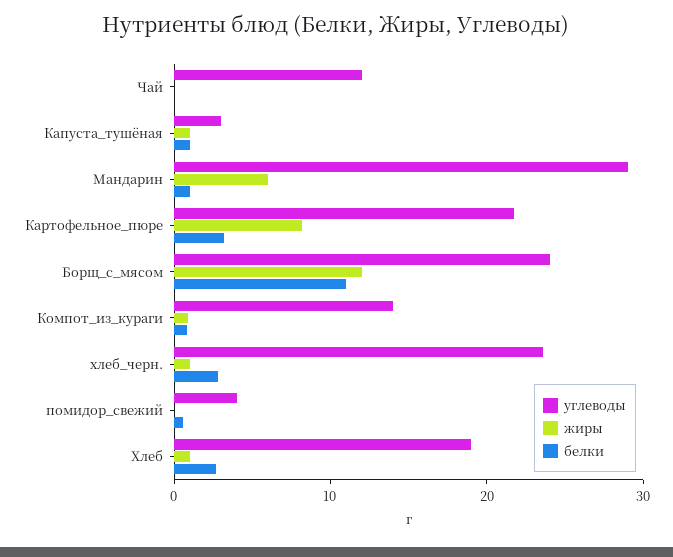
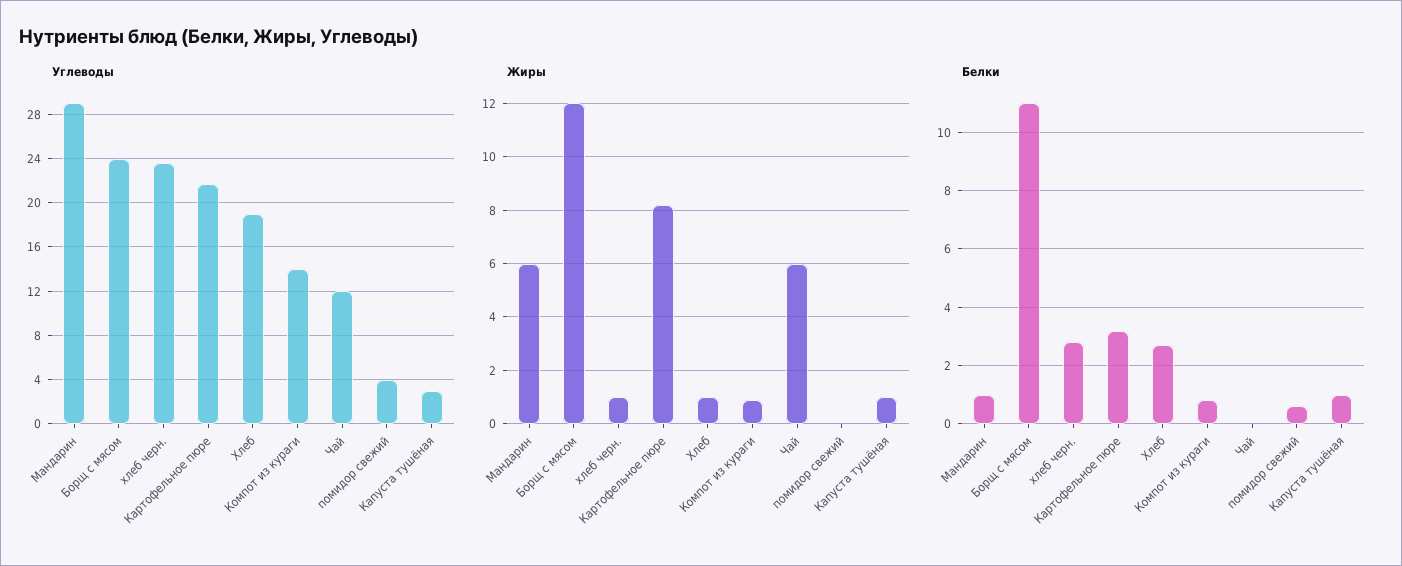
жиры, Чай: 0 -> 6

